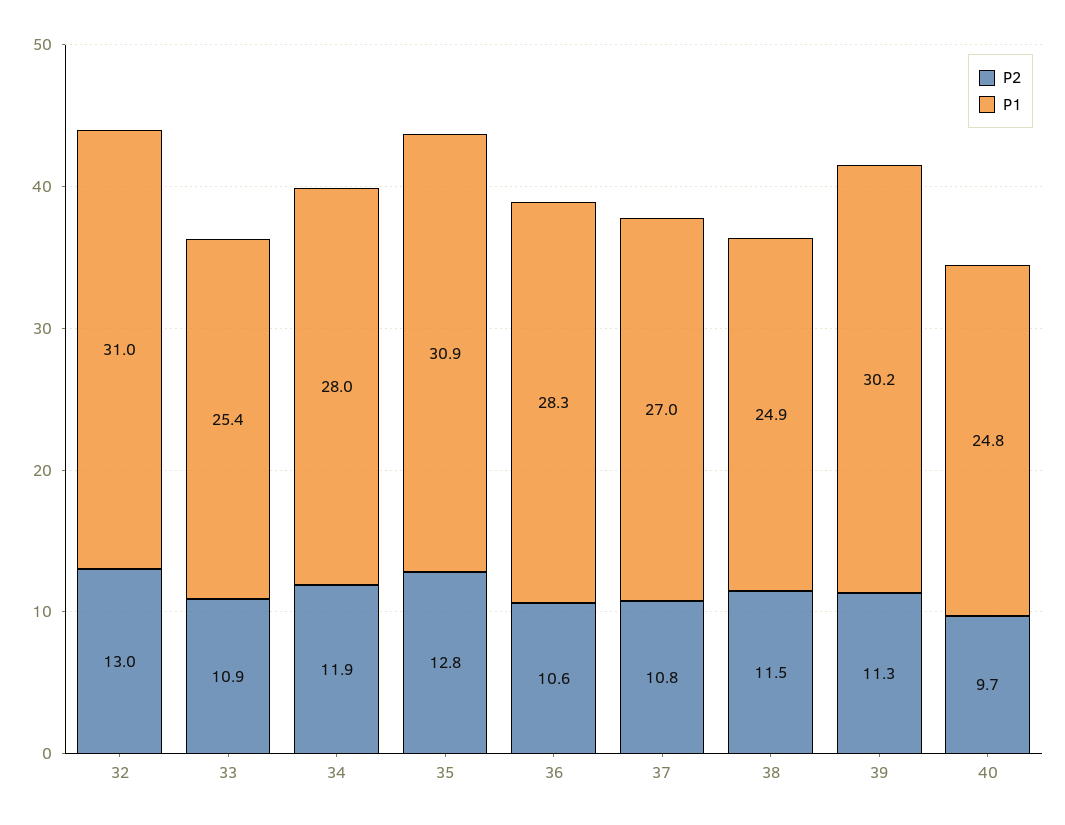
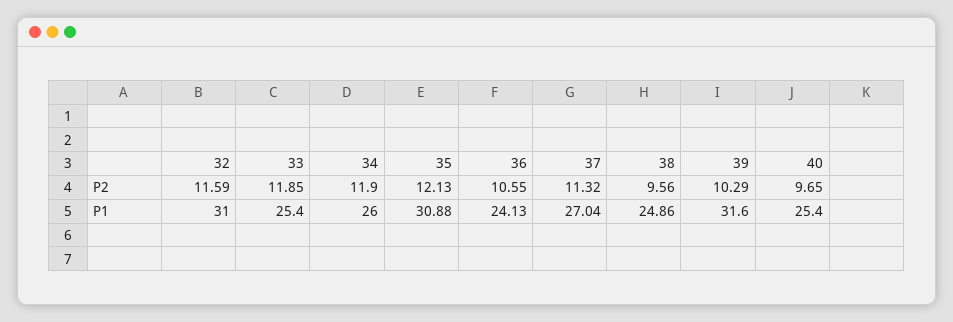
P2, 32: 13 -> 11.59
P2, 33: 10.9 -> 11.85
P1, 34: 28 -> 26
P2, 35: 12.8 -> 12.13
P1, 36: 28.3 -> 24.13
P2, 37: 10.8 -> 11.32
P2, 38: 11.5 -> 9.56
P2, 39: 11.3 -> 10.29
P1, 39: 30.2 -> 31.6
P1, 40: 24.8 -> 25.4

